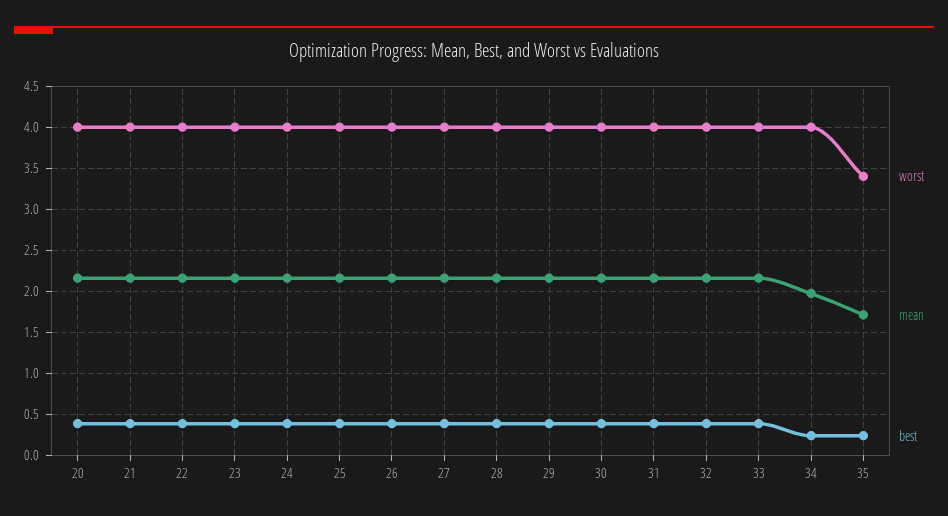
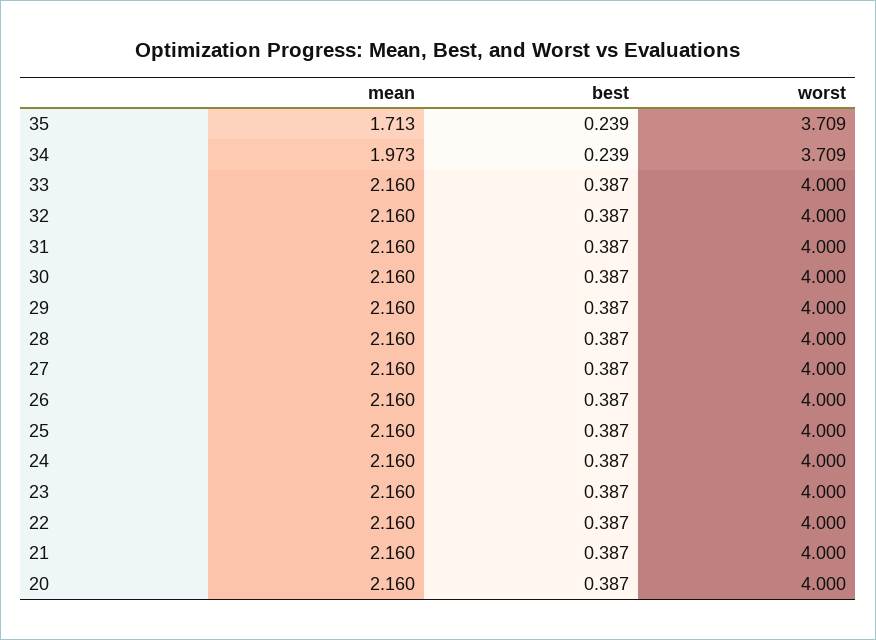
worst, 34: 4 -> 3.709
worst, 35: 3.4 -> 3.709

